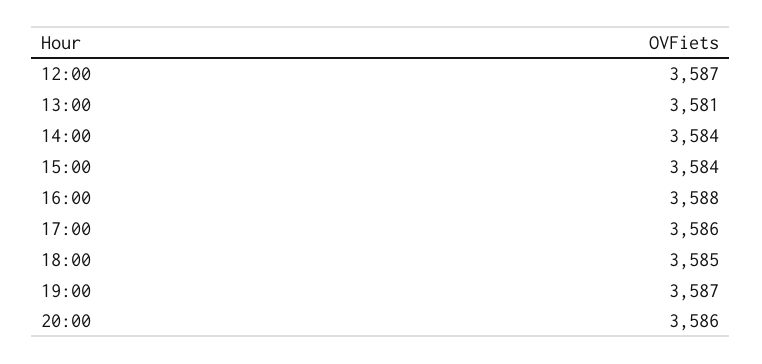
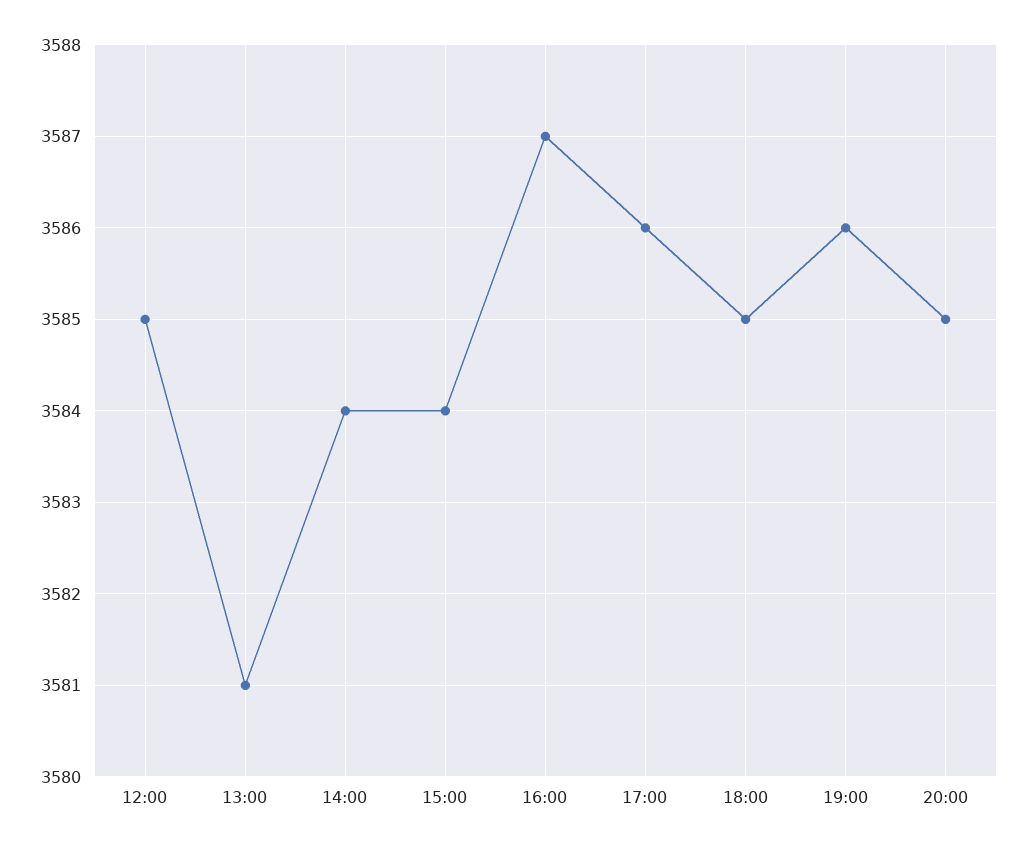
12:00: 3587 -> 3585
16:00: 3588 -> 3587
19:00: 3587 -> 3586
20:00: 3586 -> 3585

